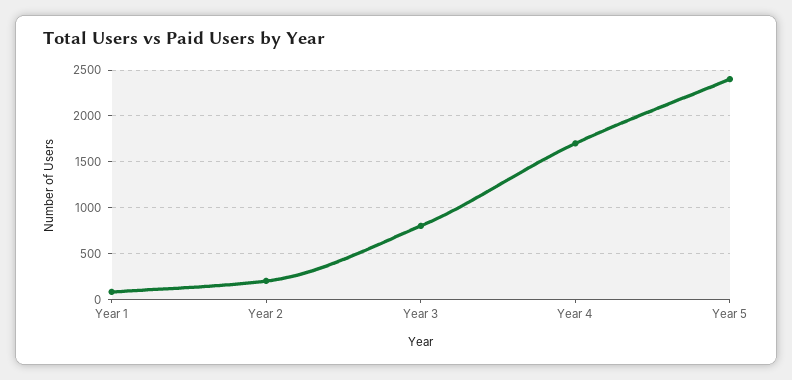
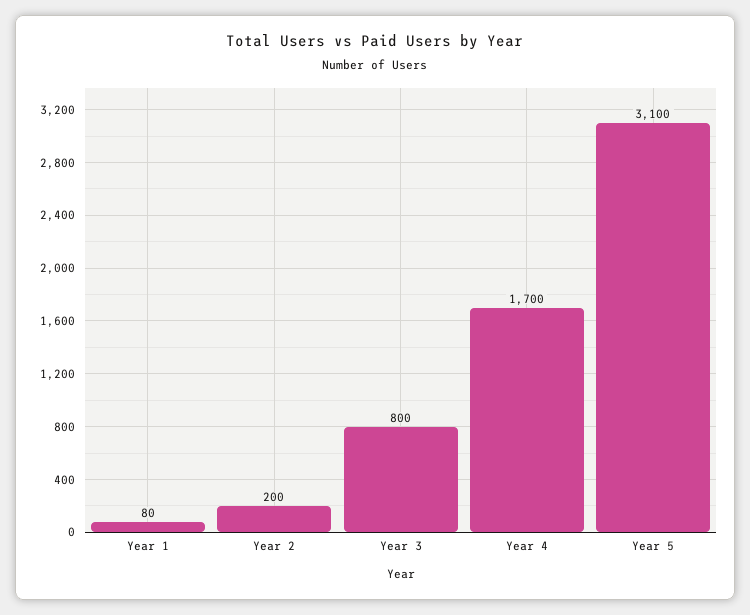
Year 5: 2400 -> 3100

